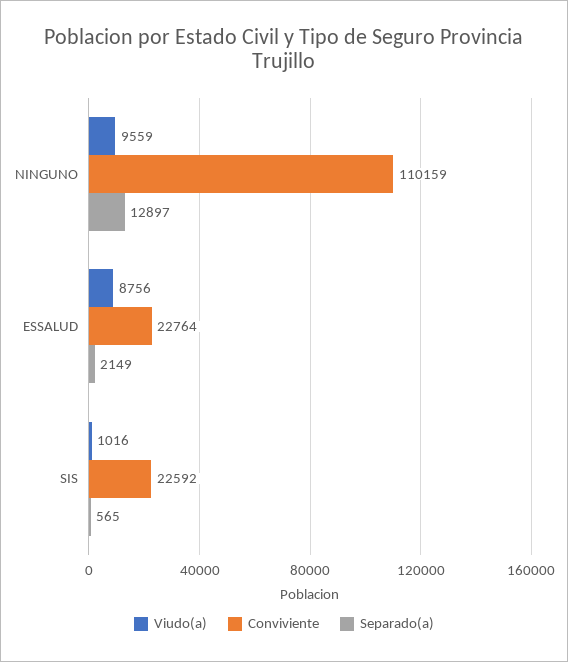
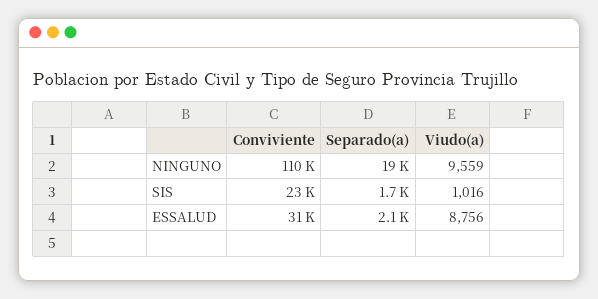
Separado(a), NINGUNO: 12897 -> 19000
Conviviente, ESSALUD: 22764 -> 31000
Separado(a), SIS: 565 -> 1700

